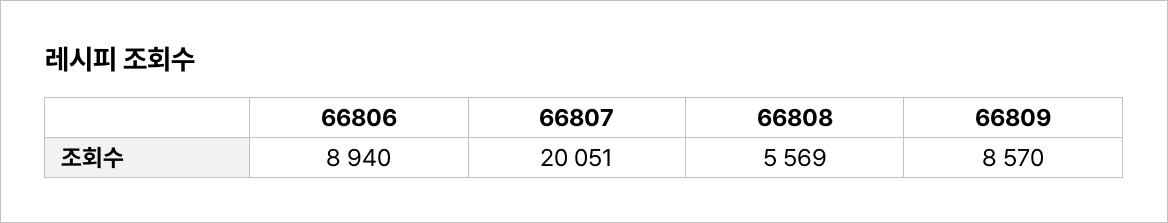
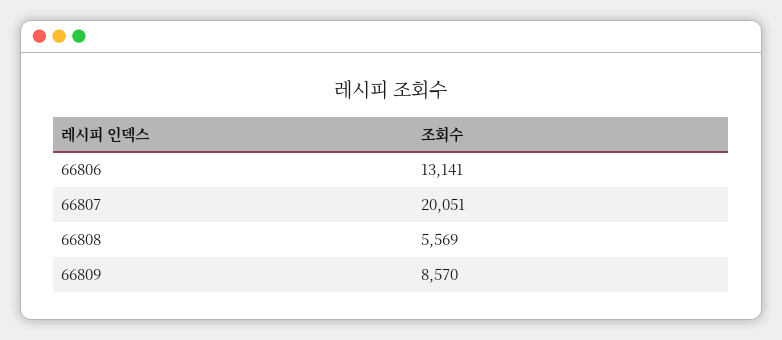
66806: 8940 -> 13141

